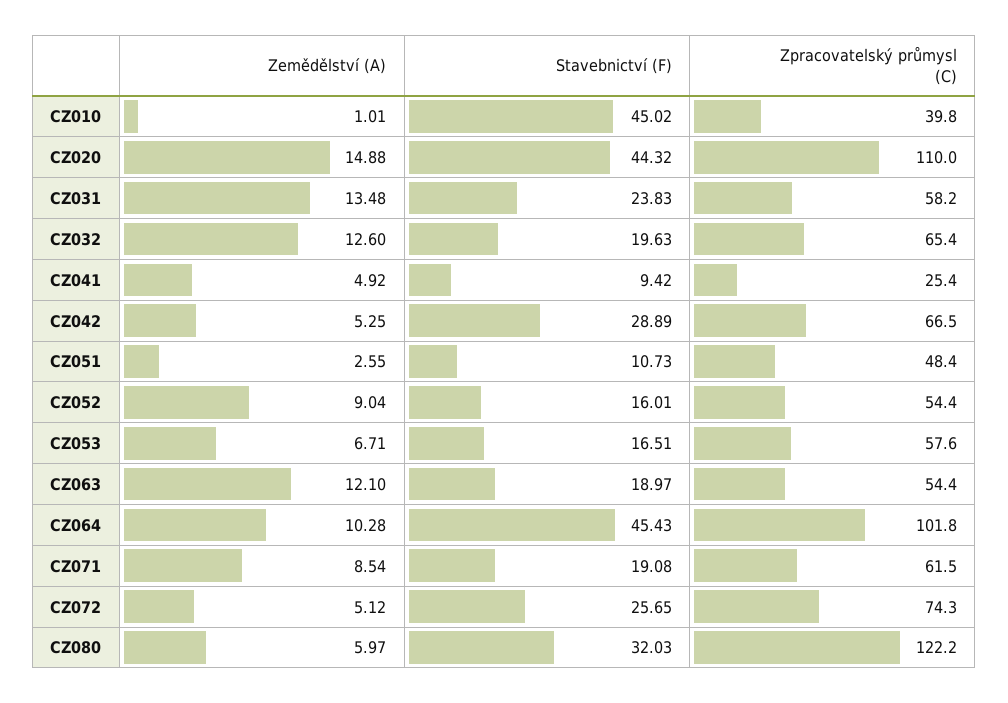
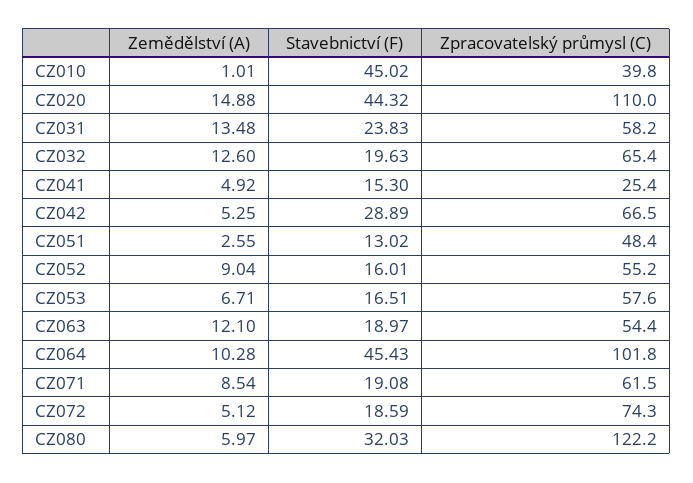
Stavebnictví (F), CZ041: 9.42 -> 15.3
Stavebnictví (F), CZ051: 10.73 -> 13.02
Zpracovatelský průmysl (C), CZ052: 54.4 -> 55.2
Stavebnictví (F), CZ072: 25.65 -> 18.59

